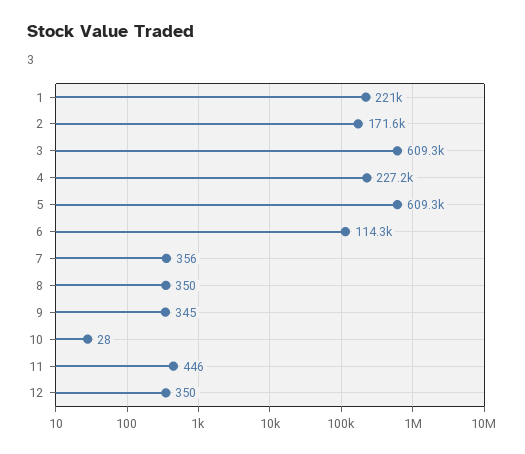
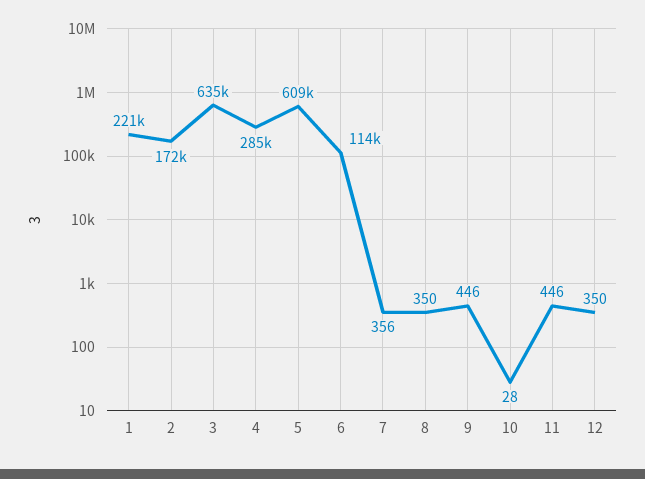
3: 609300 -> 635000
4: 227200 -> 285000
9: 345 -> 446

